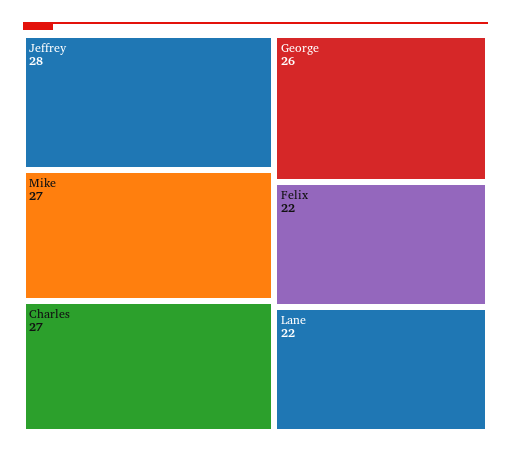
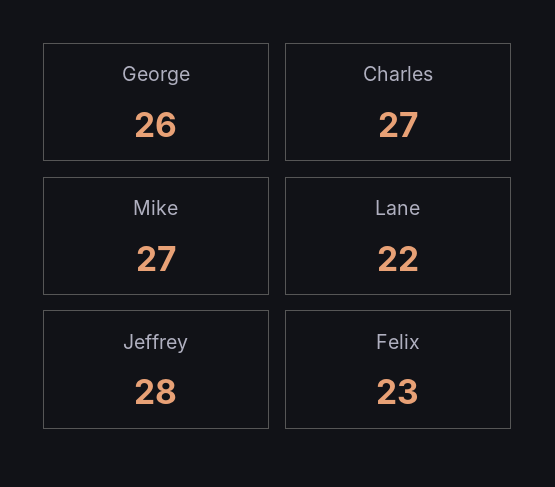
Felix: 22 -> 23

